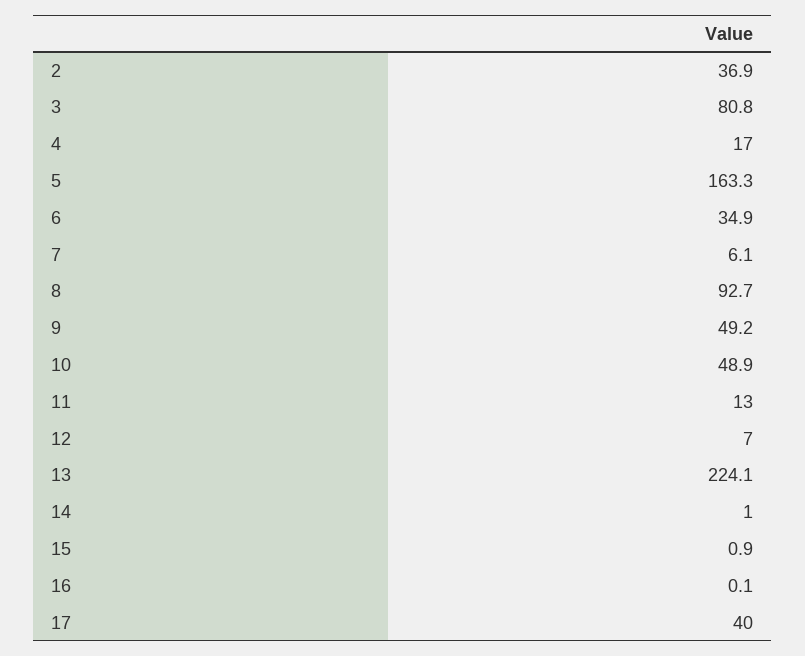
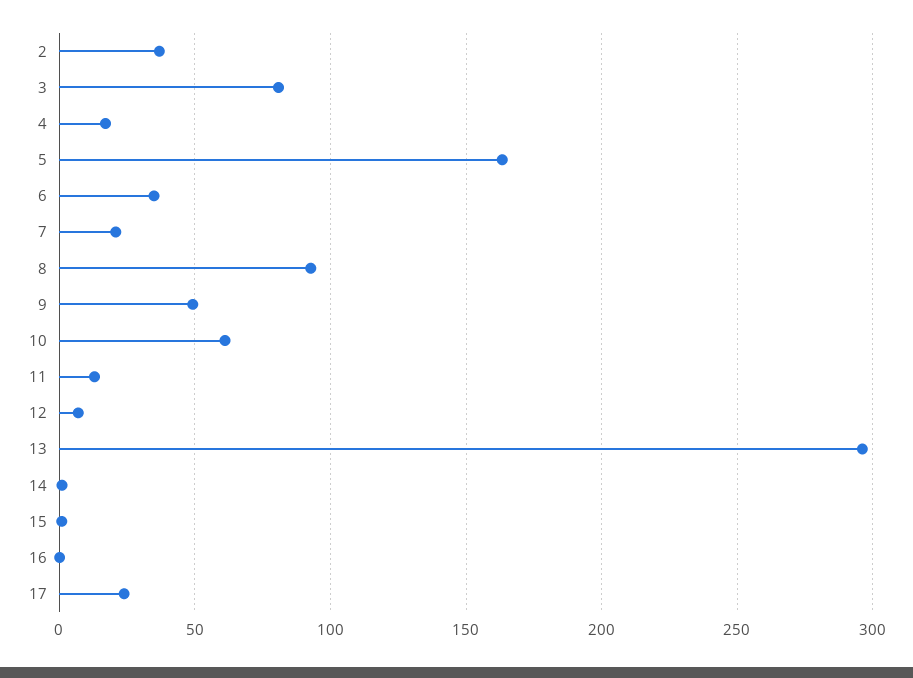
7: 6.1 -> 20
10: 48.9 -> 60
13: 224.1 -> 295
17: 40 -> 25

